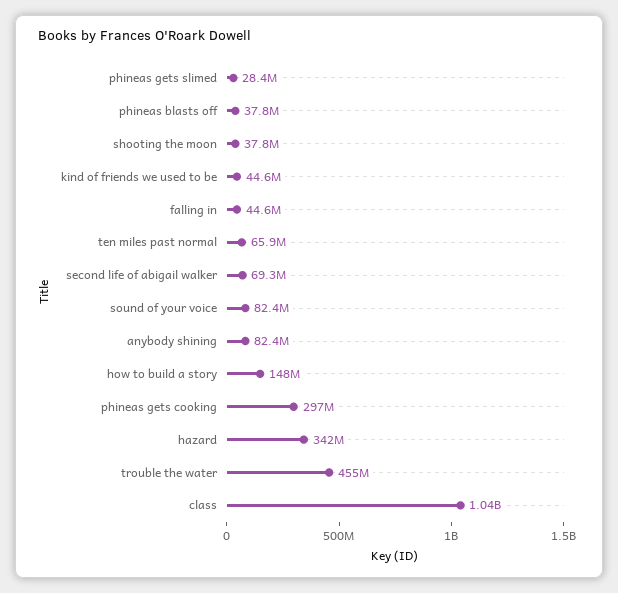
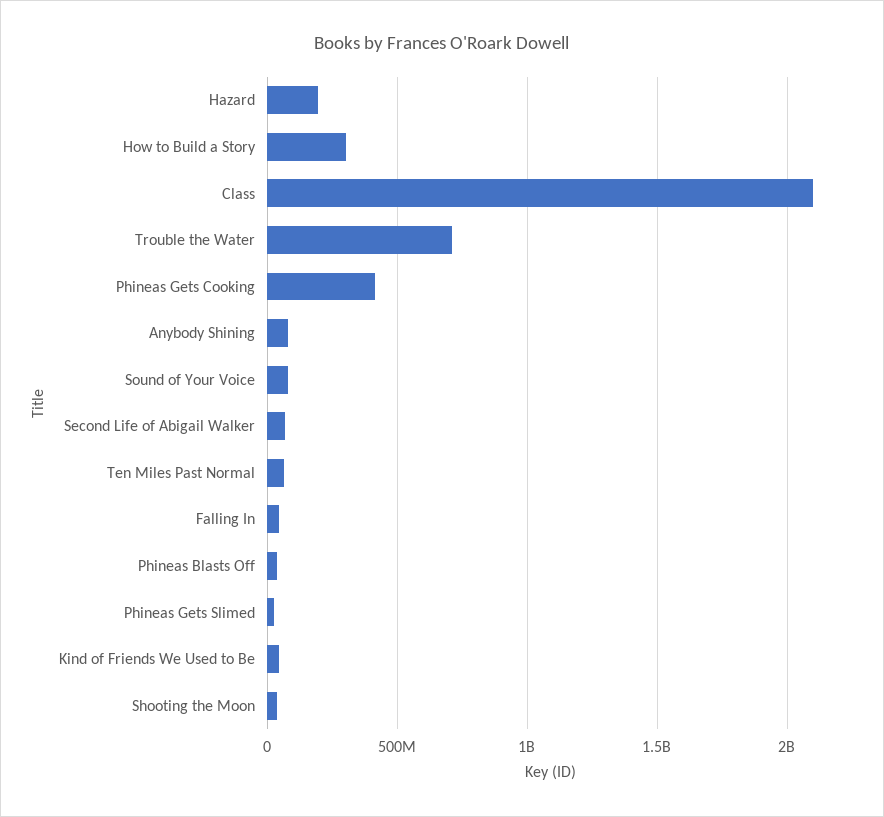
how to build a story: 148000000 -> 300000000
phineas gets cooking: 297000000 -> 400000000
hazard: 342000000 -> 200000000
trouble the water: 455000000 -> 700000000
class: 1040000000 -> 2100000000

